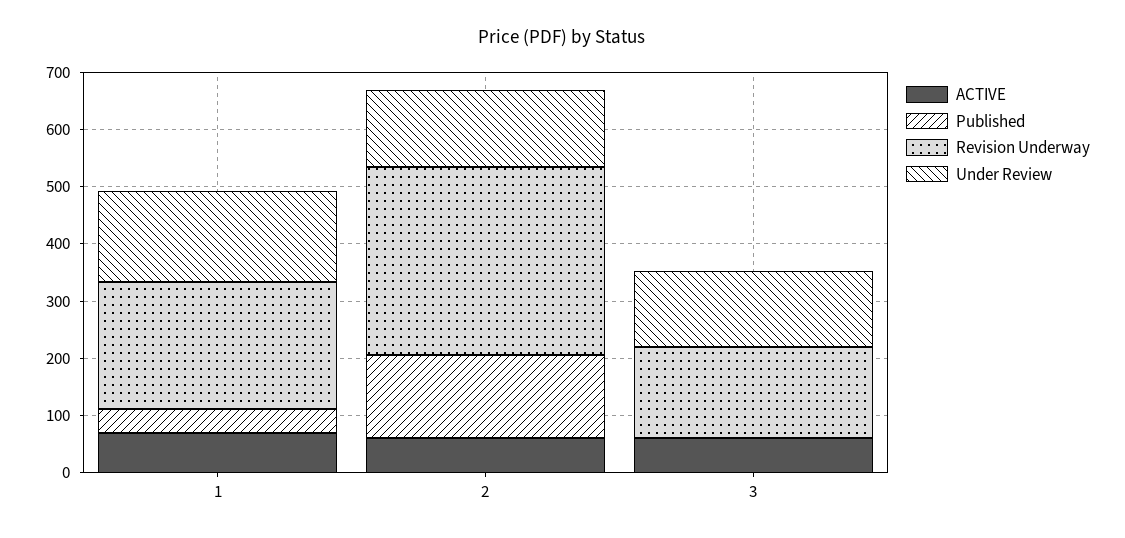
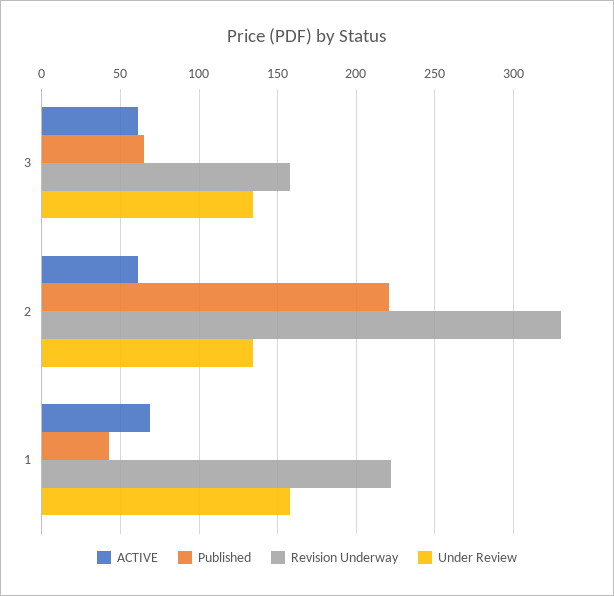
Published, 2: 140 -> 220
Published, 3: 0 -> 65

